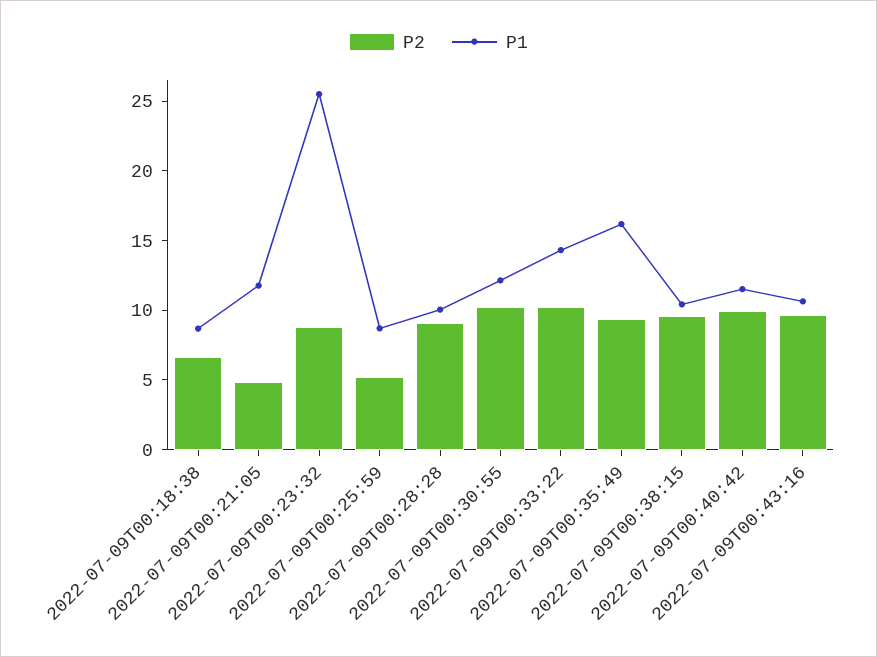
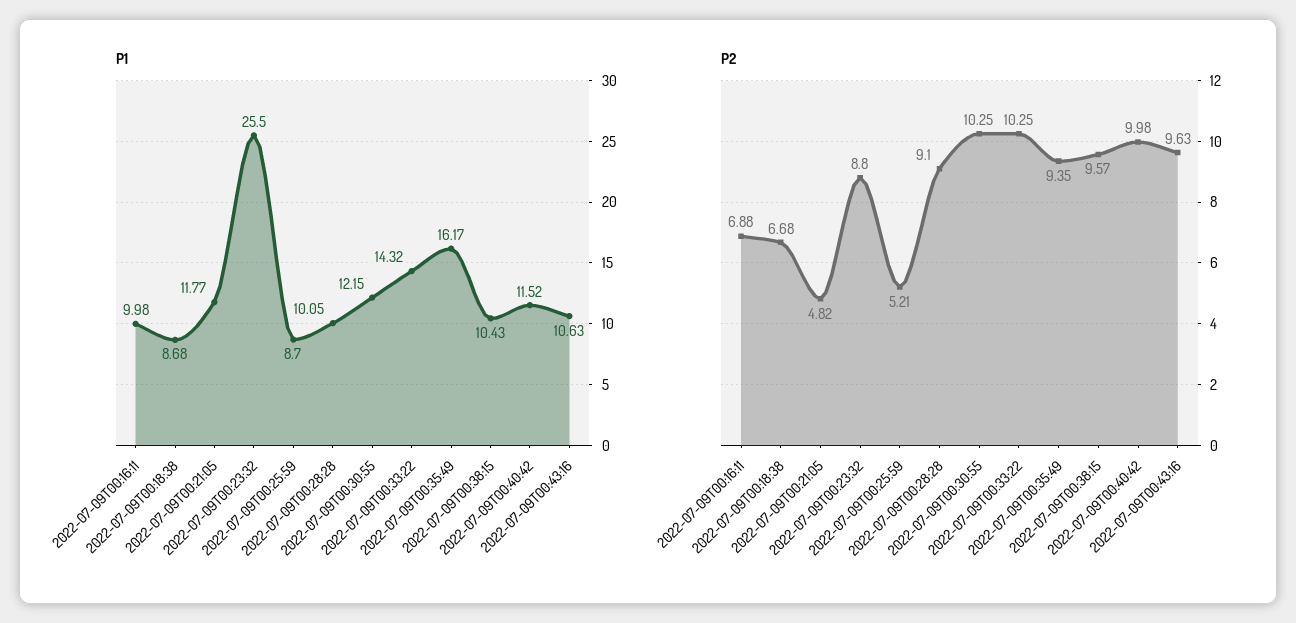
P1, 2022-07-09T00:16:11: none -> 9.98
P2, 2022-07-09T00:16:11: none -> 6.88

